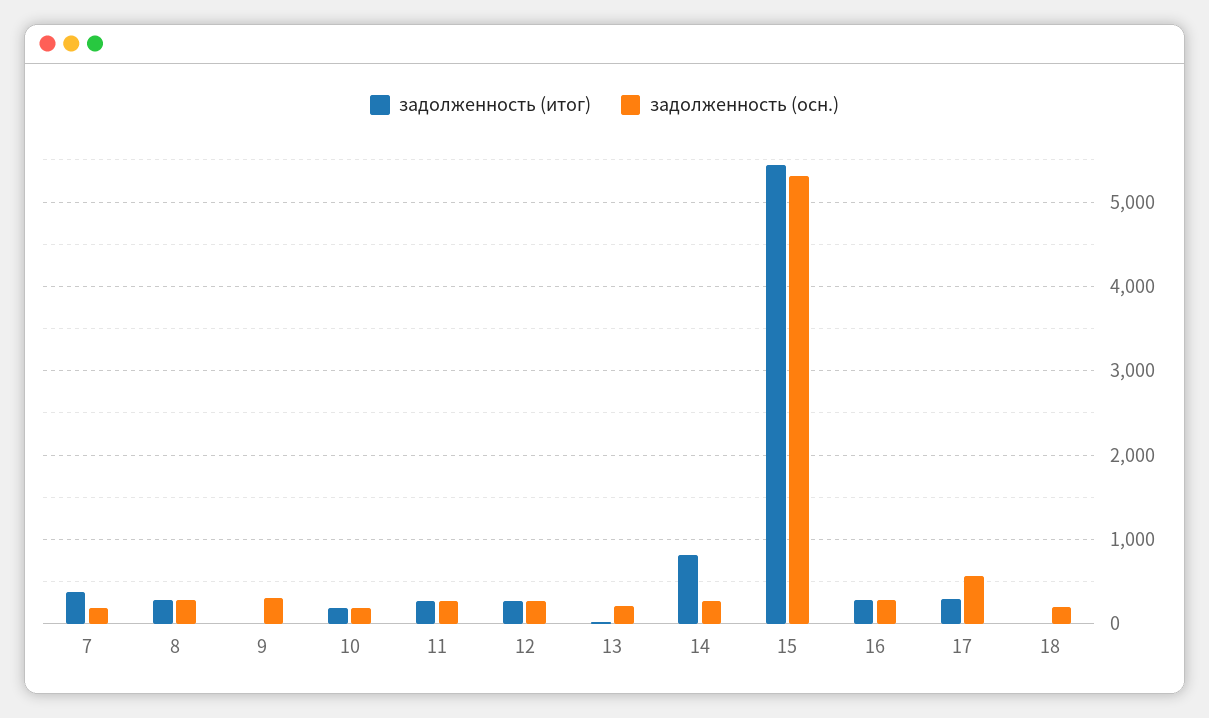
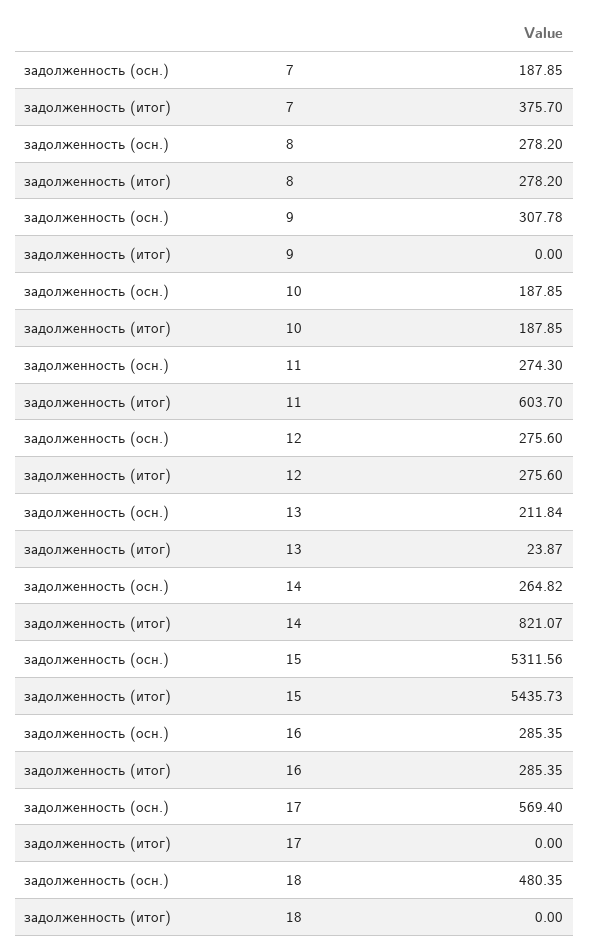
задолженность (итог), 11: 300 -> 603.7
задолженность (итог), 17: 300 -> 0
задолженность (осн.), 18: 200 -> 480.35

